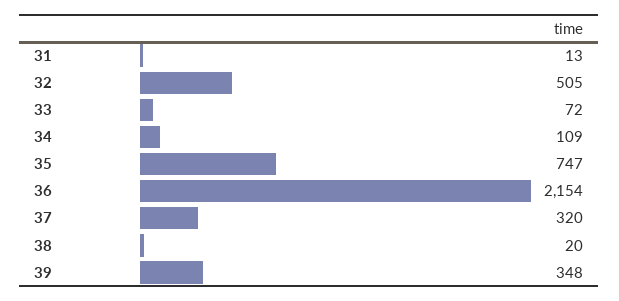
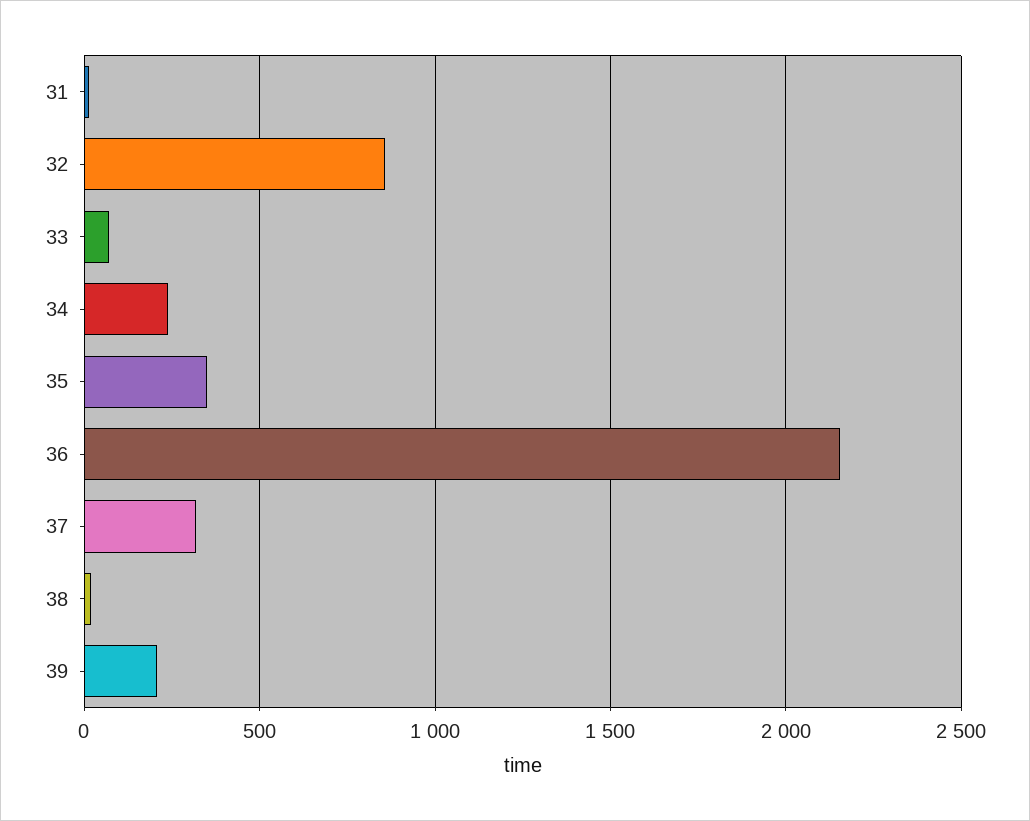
32: 505 -> 850
34: 109 -> 250
35: 747 -> 350
39: 348 -> 200

